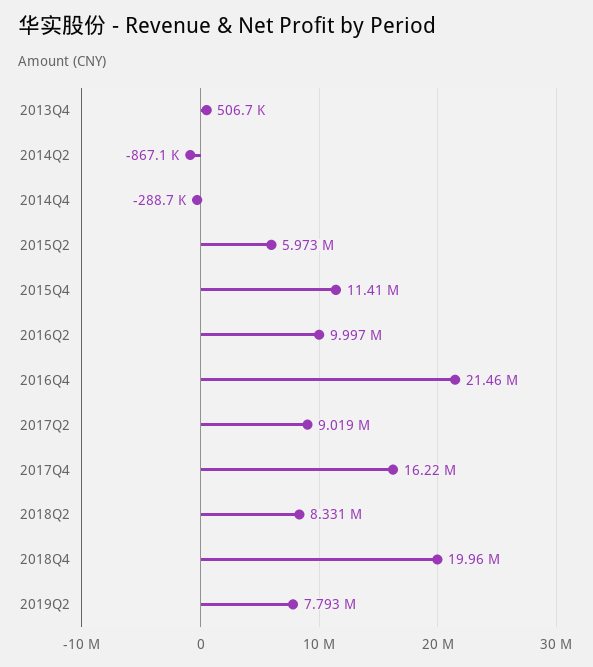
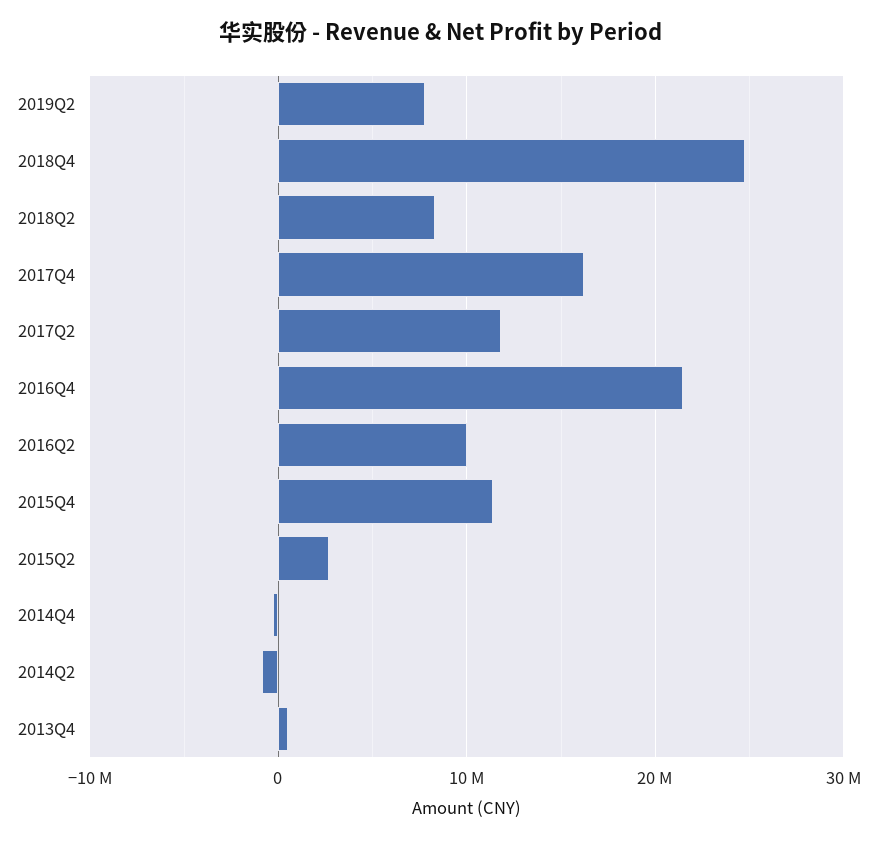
2015Q2: 5973000 -> 3000000
2017Q2: 9019000 -> 12000000
2018Q4: 19960000 -> 25000000

